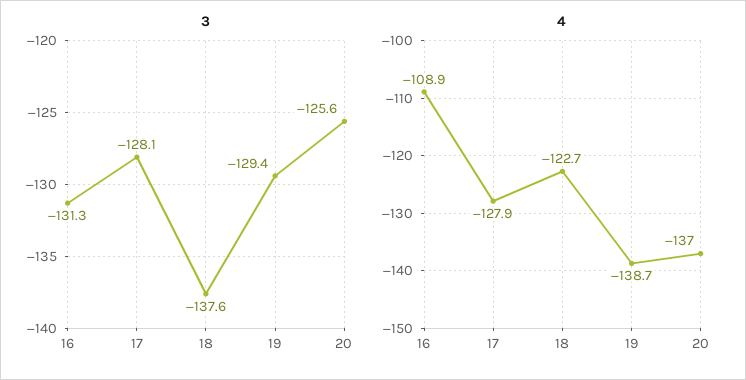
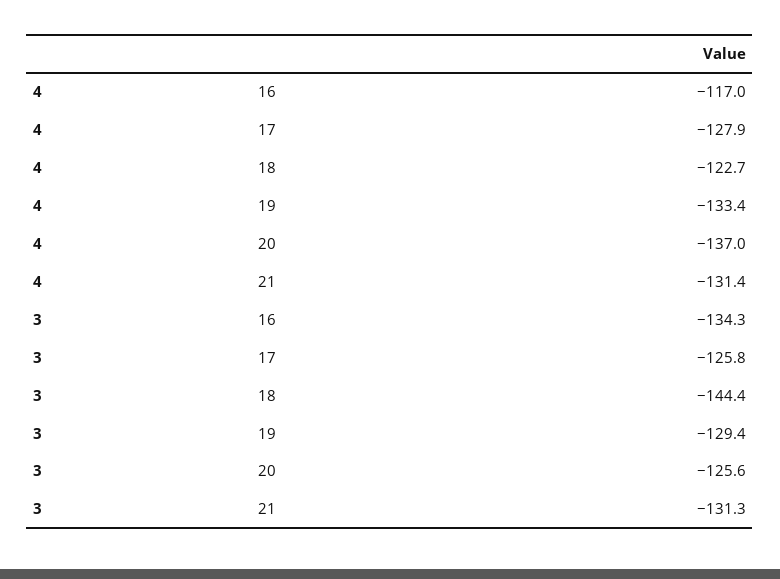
3, 16: -131.3 -> -134.3
3, 17: -128.1 -> -125.8
3, 18: -137.6 -> -144.4
4, 16: -108.9 -> -117
4, 19: -138.7 -> -133.4
4, 21: none -> -131.4
3, 21: none -> -131.3

